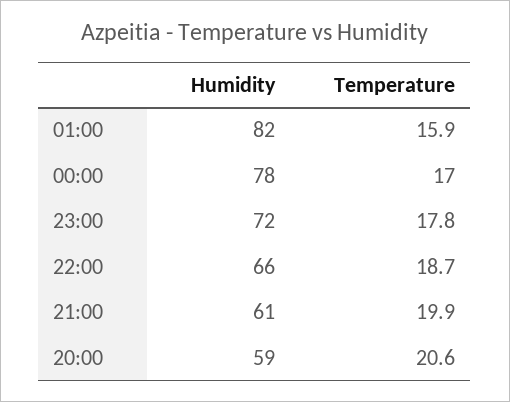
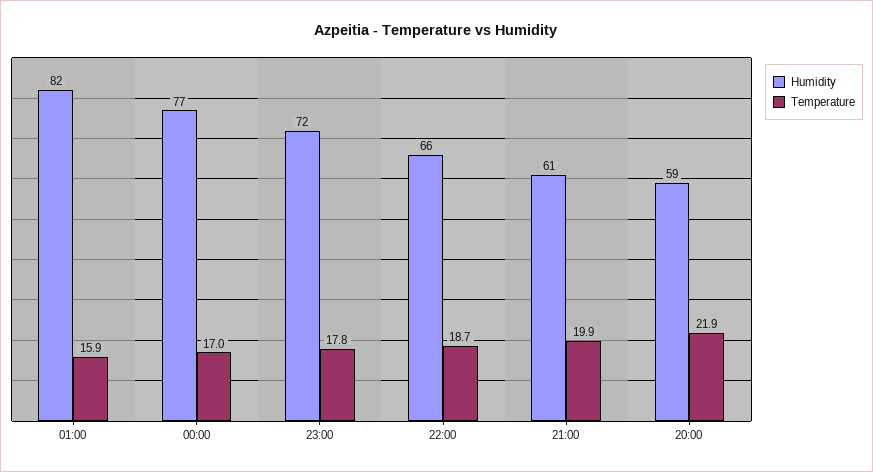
Humidity, 00:00: 78 -> 77
Temperature, 20:00: 20.6 -> 21.9

